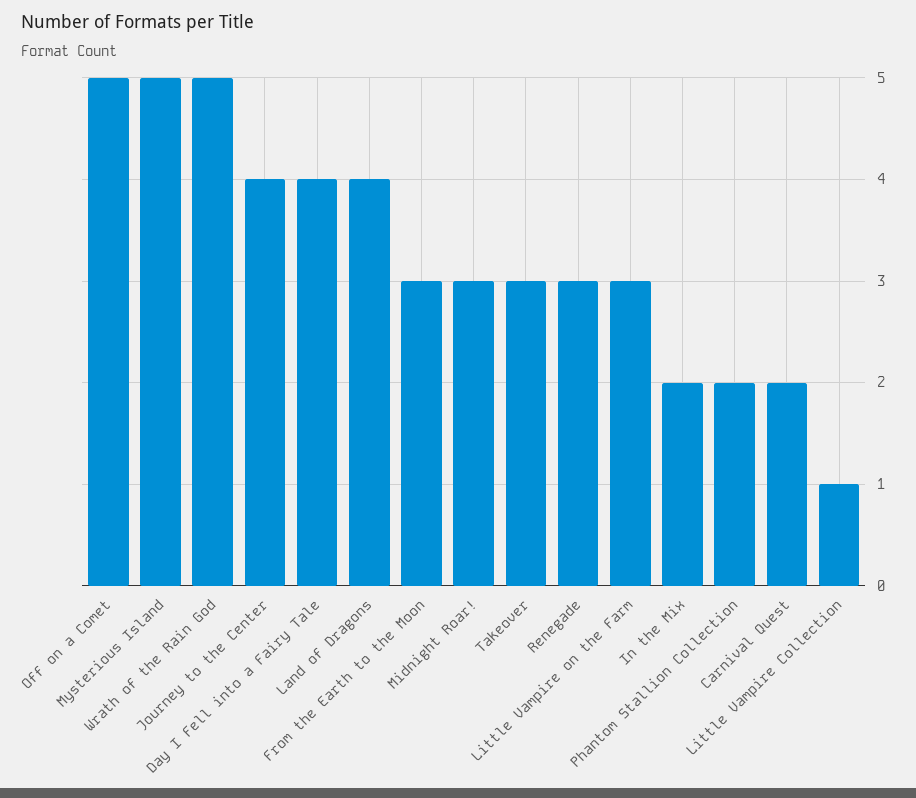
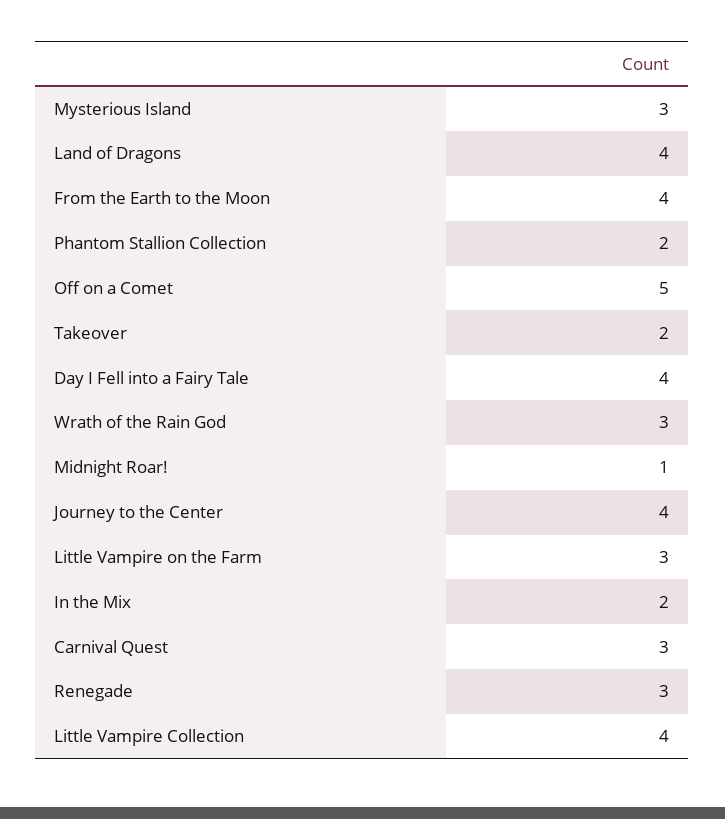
Mysterious Island: 5 -> 3
Wrath of the Rain God: 5 -> 3
From the Earth to the Moon: 3 -> 4
Midnight Roar!: 3 -> 1
Takeover: 3 -> 2
Carnival Quest: 2 -> 3
Little Vampire Collection: 1 -> 4

